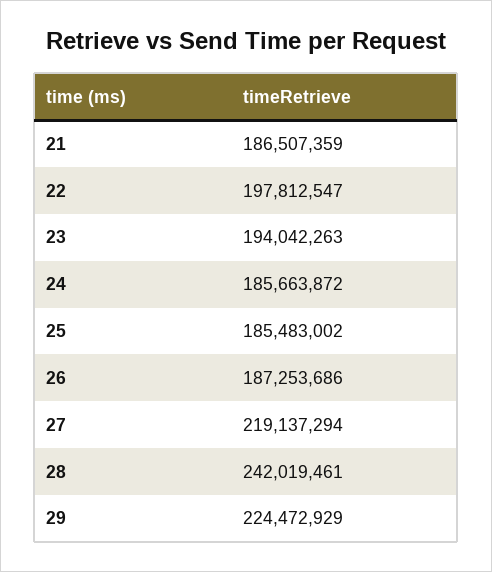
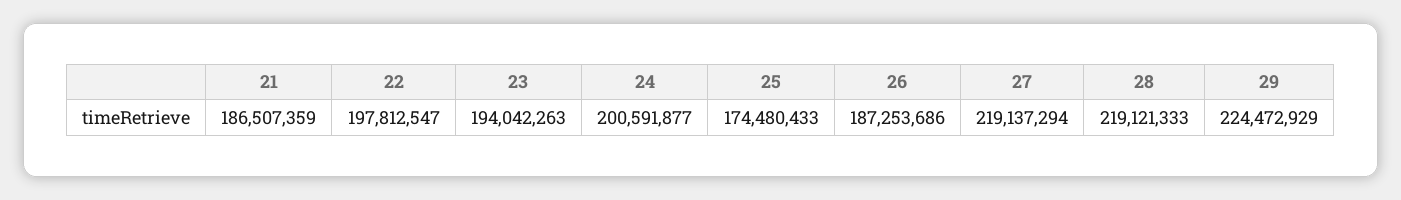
24: 185663872 -> 200591877
25: 185483002 -> 174480433
28: 242019461 -> 219121333

